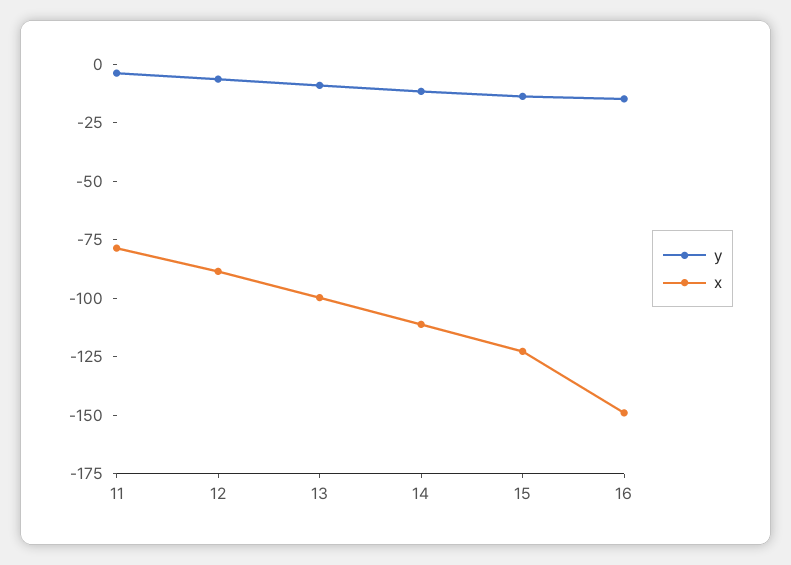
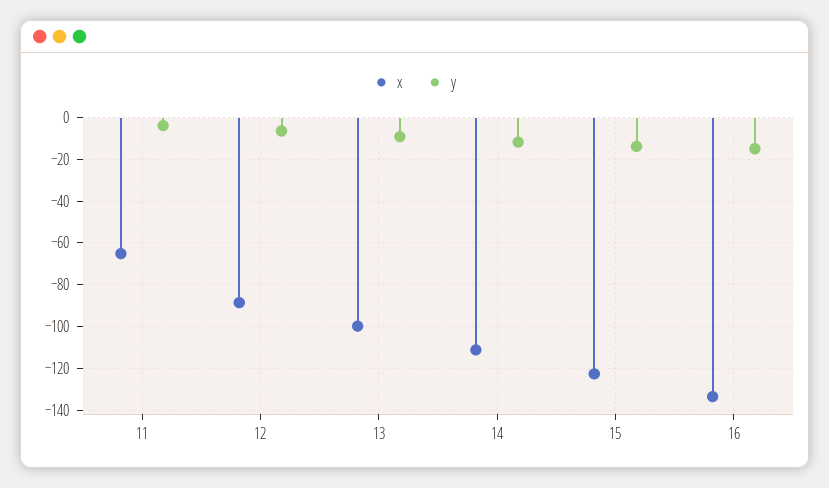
x, 11: -80 -> -65
x, 16: -150 -> -135

